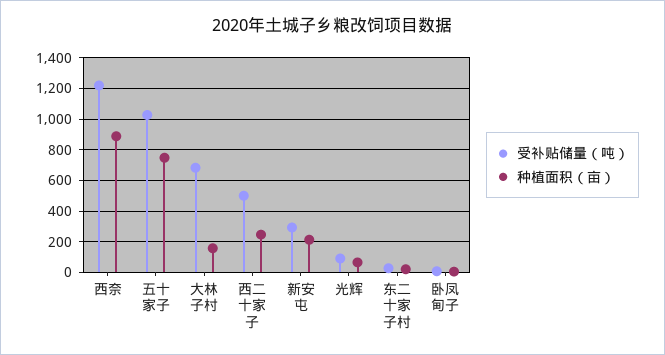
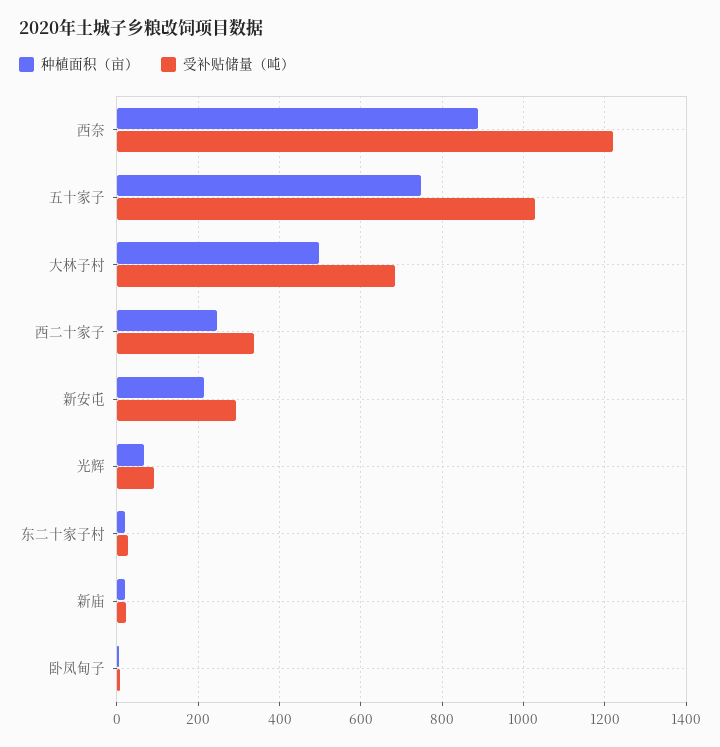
种植面积（亩）, 大林子村: 150 -> 500
受补贴储量（吨）, 西二十家子: 500 -> 340
种植面积（亩）, 新庙: none -> 20
受补贴储量（吨）, 新庙: none -> 20

